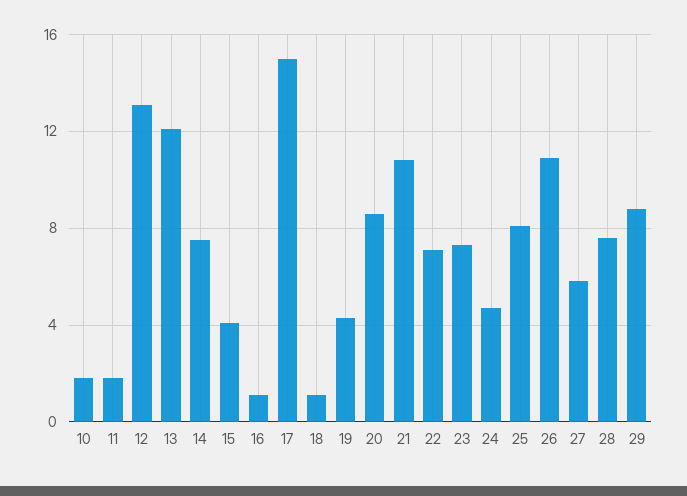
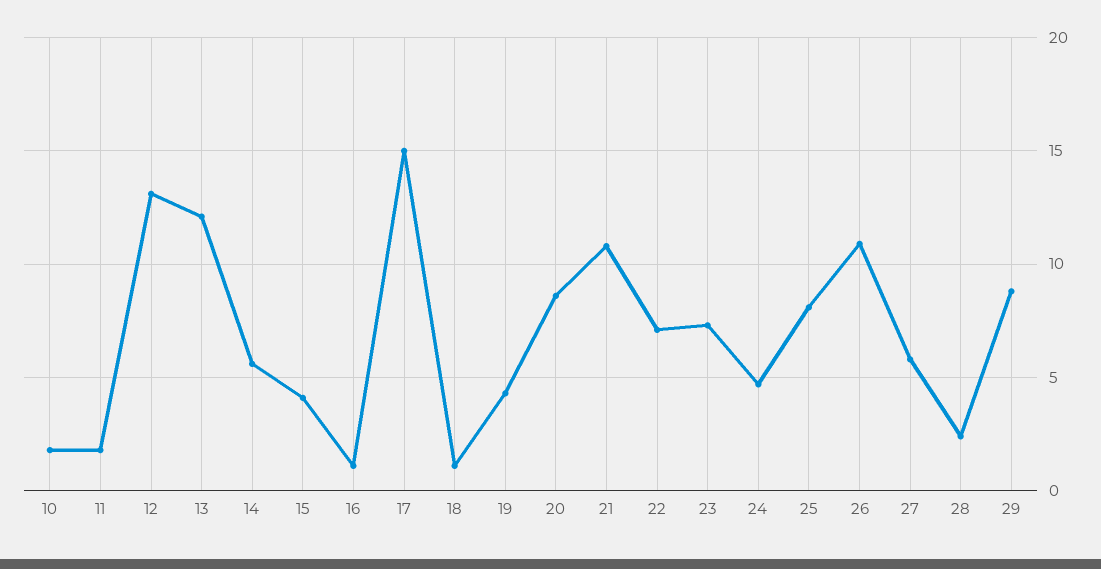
14: 7.5 -> 5.5
28: 7.5 -> 2.5

